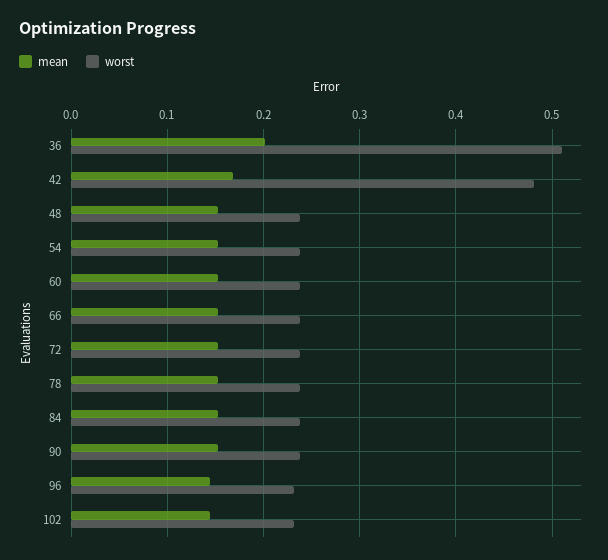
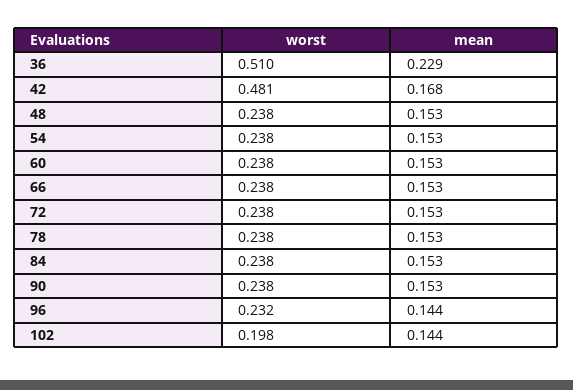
mean, 36: 0.2 -> 0.229
worst, 102: 0.23 -> 0.198

